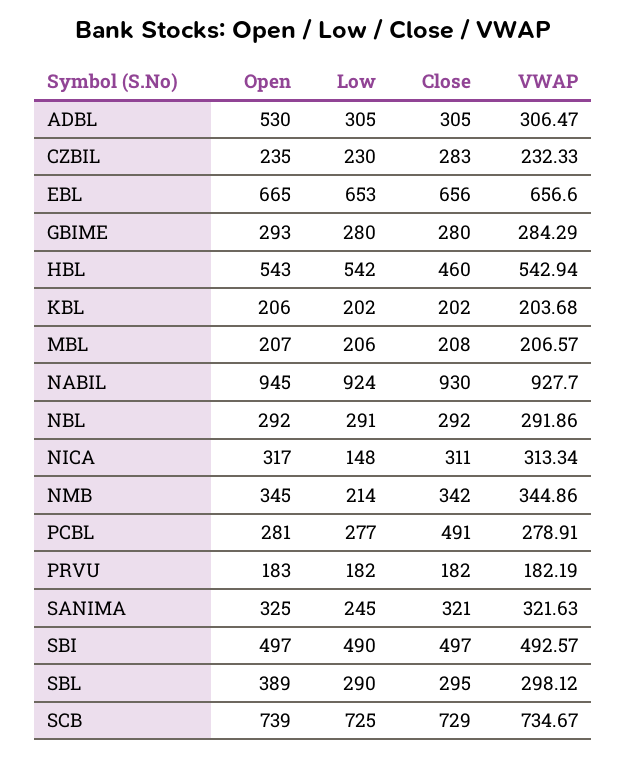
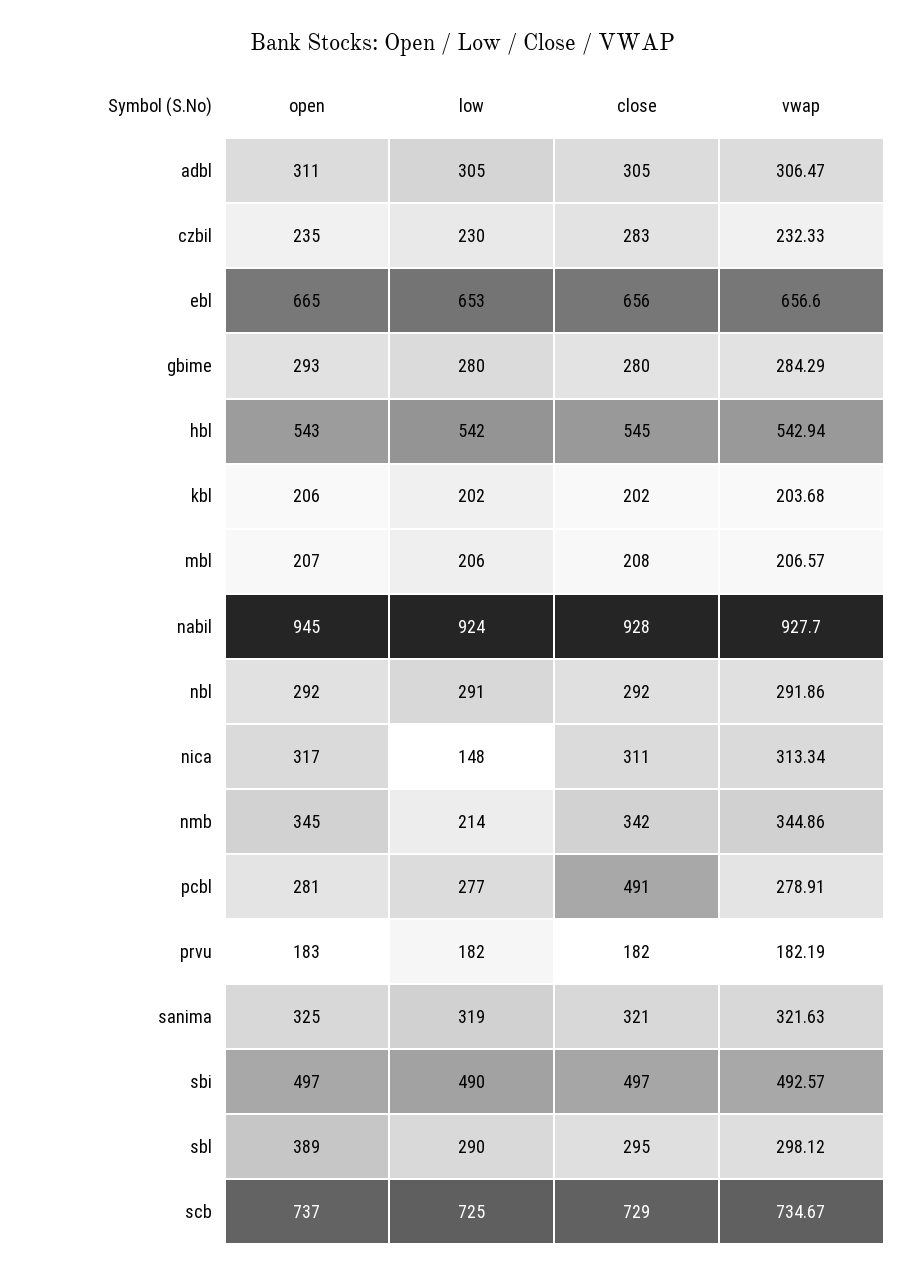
Open, ADBL: 530 -> 311
Close, HBL: 460 -> 545
Close, NABIL: 930 -> 928
Low, SANIMA: 245 -> 319
Open, SCB: 739 -> 737

